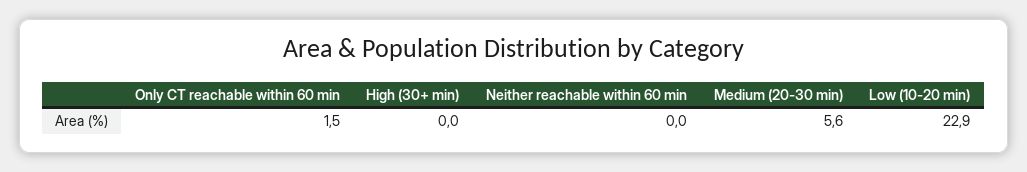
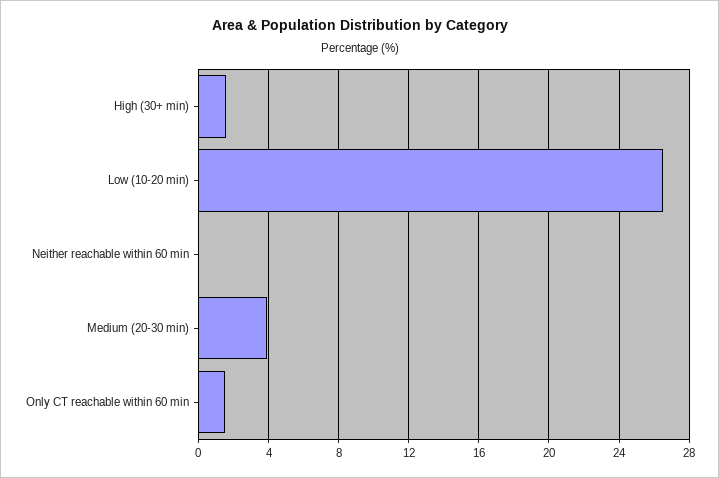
High (30+ min): 0 -> 1.5
Medium (20-30 min): 5.6 -> 4
Low (10-20 min): 22.9 -> 26.5

